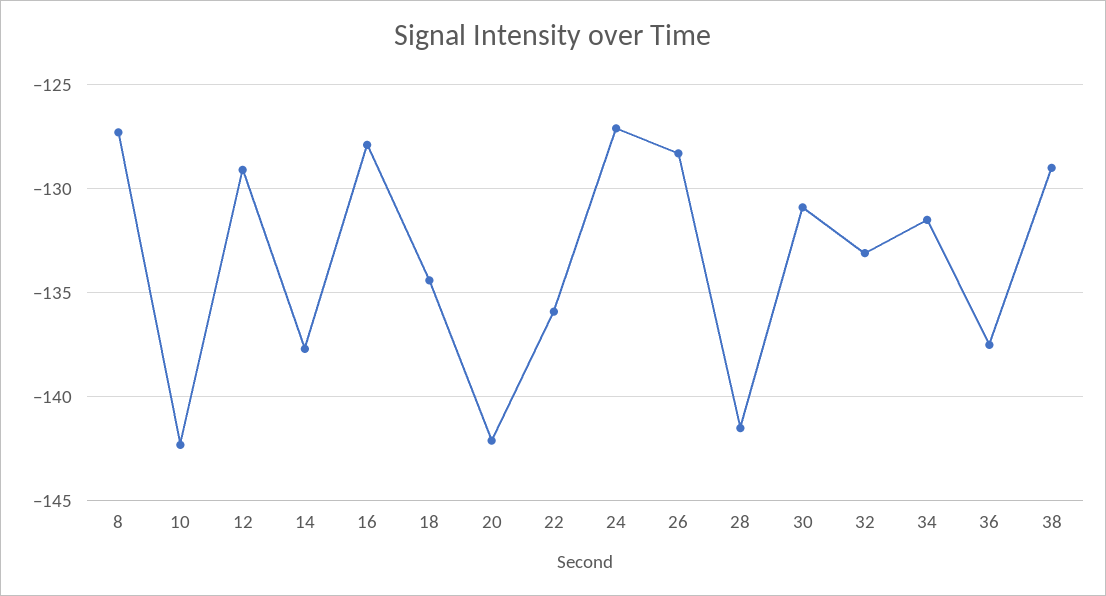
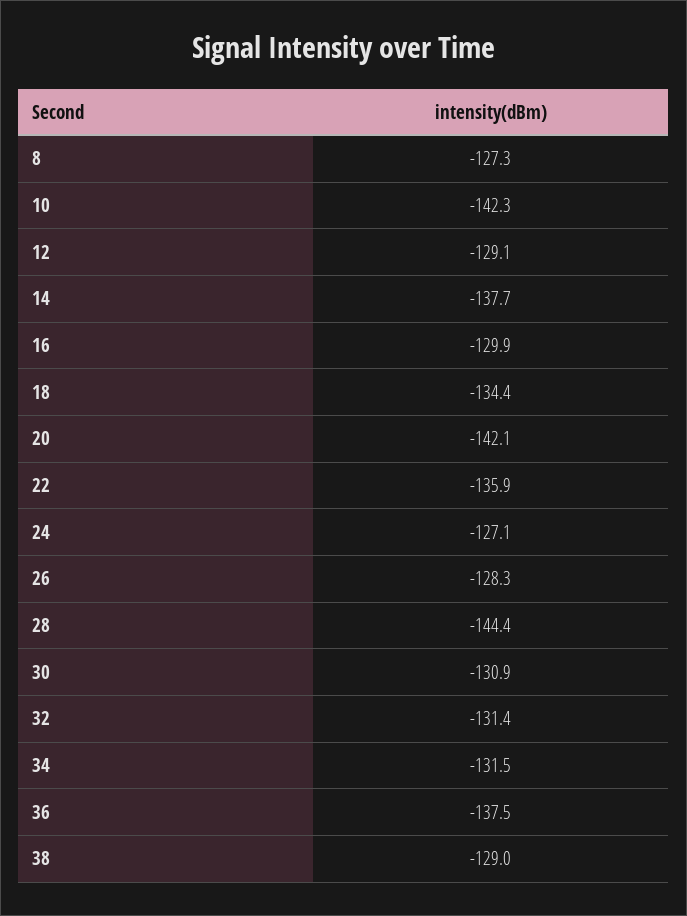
16: -128 -> -129.9
28: -141.5 -> -144.4
32: -133 -> -131.4

